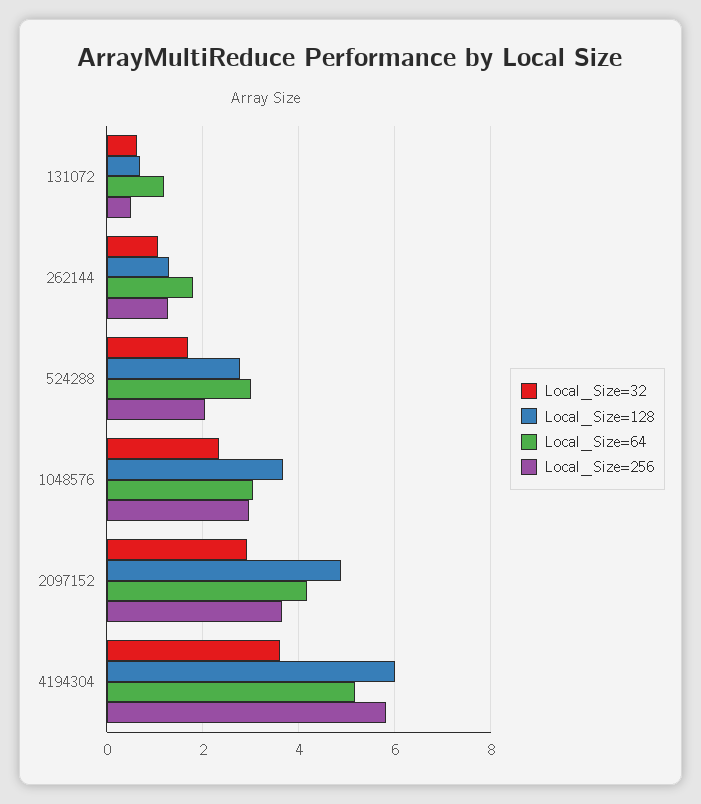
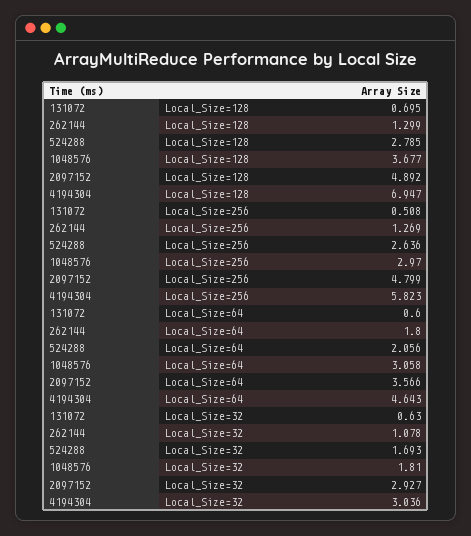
Local_Size=64, 131072: 1.2 -> 0.6
Local_Size=64, 524288: 3 -> 2.056
Local_Size=256, 524288: 2 -> 2.636
Local_Size=32, 1048576: 2.4 -> 1.81
Local_Size=64, 2097152: 4.2 -> 3.566
Local_Size=256, 2097152: 3.6 -> 4.799
Local_Size=32, 4194304: 3.6 -> 3.036
Local_Size=128, 4194304: 6 -> 6.947
Local_Size=64, 4194304: 5.2 -> 4.643

